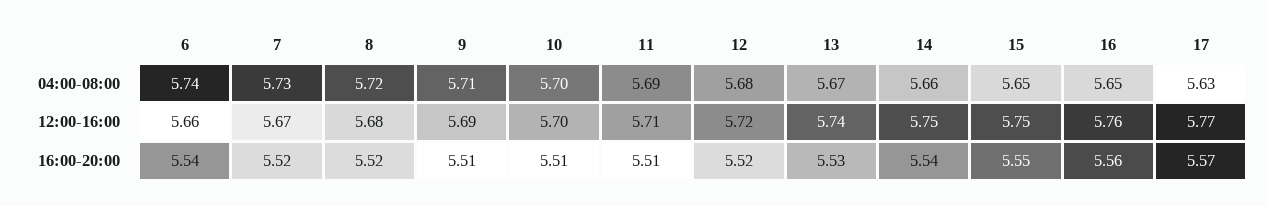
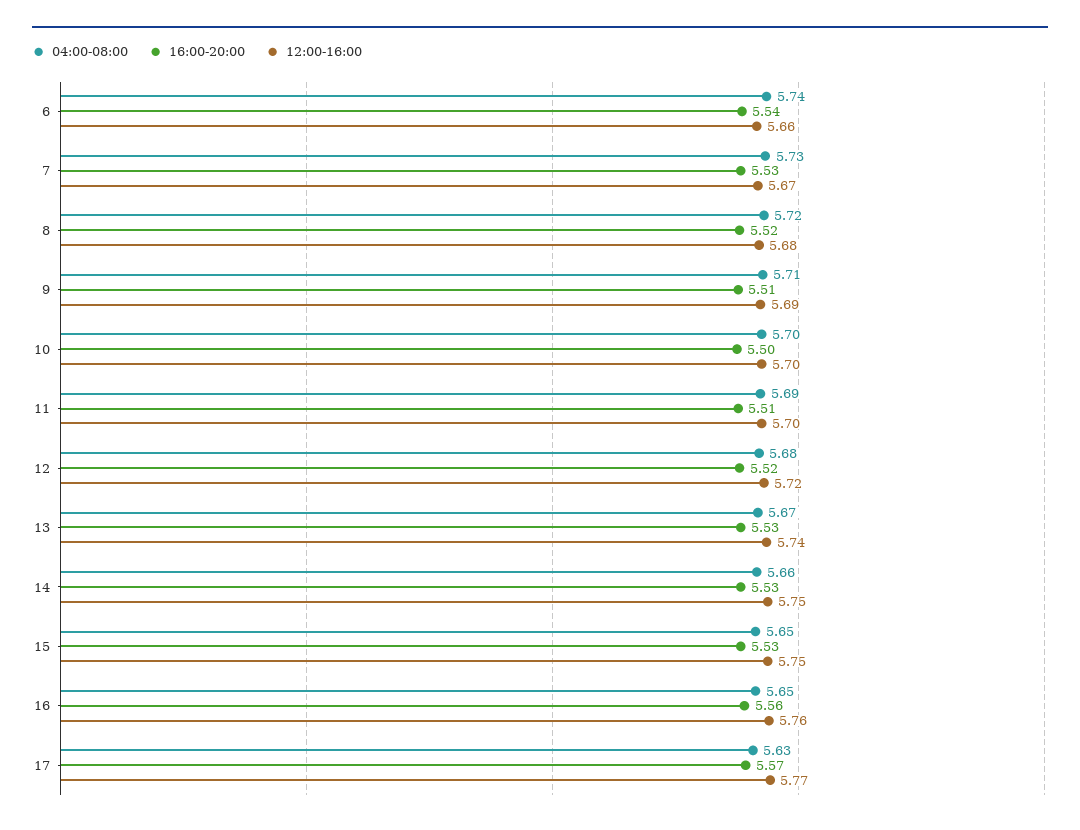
12:00-16:00, 11: 5.71 -> 5.7
16:00-20:00, 7: 5.52 -> 5.53
16:00-20:00, 10: 5.51 -> 5.5
16:00-20:00, 14: 5.54 -> 5.53
16:00-20:00, 15: 5.55 -> 5.53

